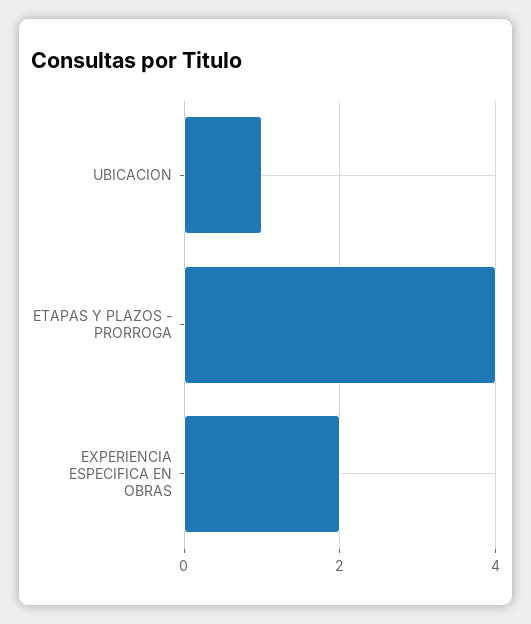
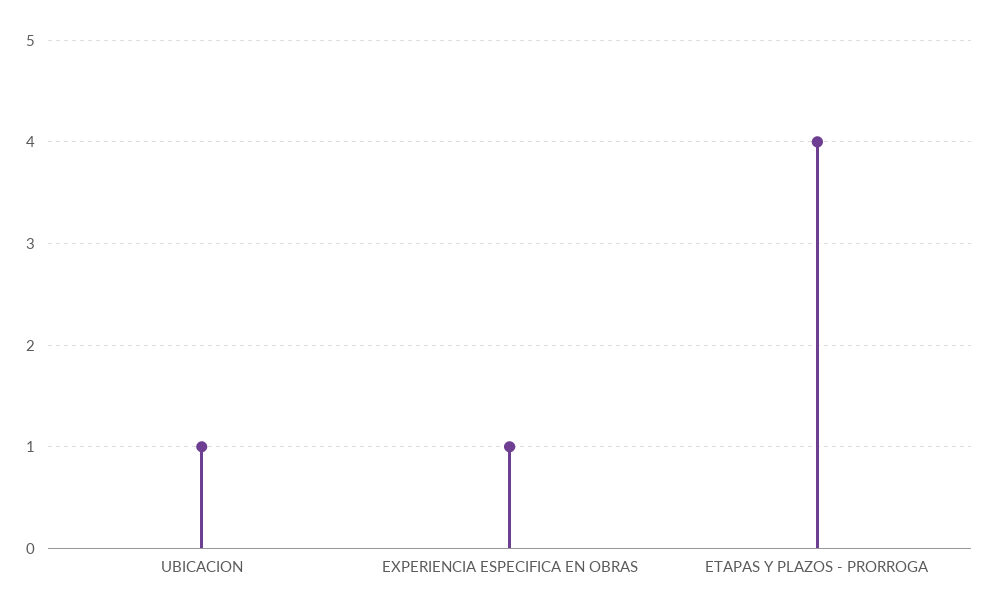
EXPERIENCIA ESPECIFICA EN OBRAS: 2 -> 1

